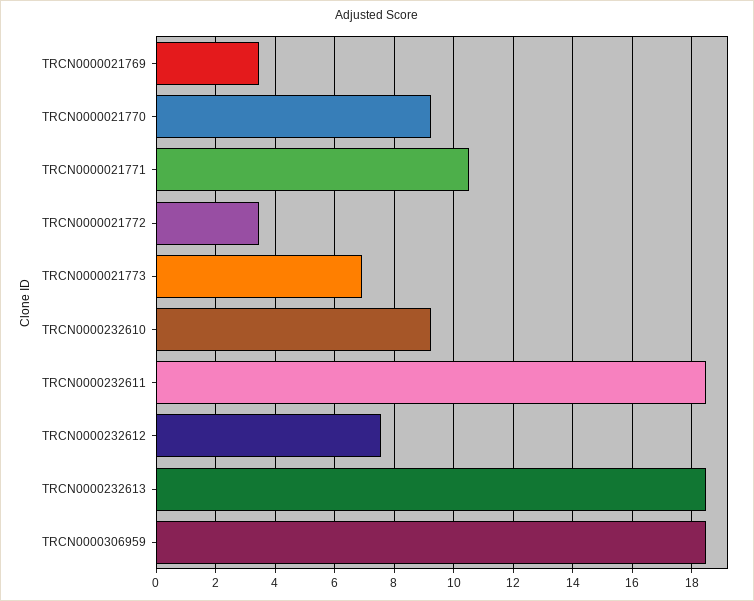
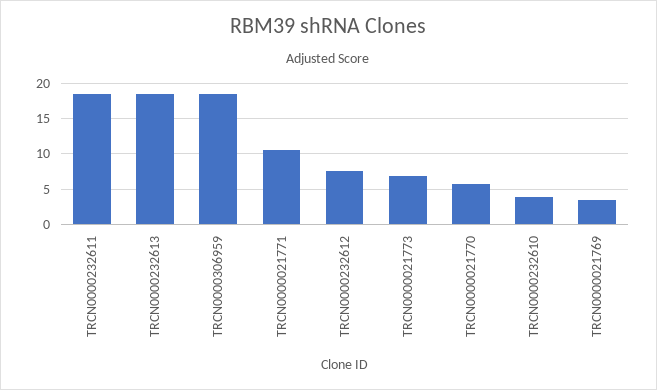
TRCN0000021770: 9.25 -> 6
TRCN0000021772: 3.5 -> none
TRCN0000232610: 9.25 -> 4

